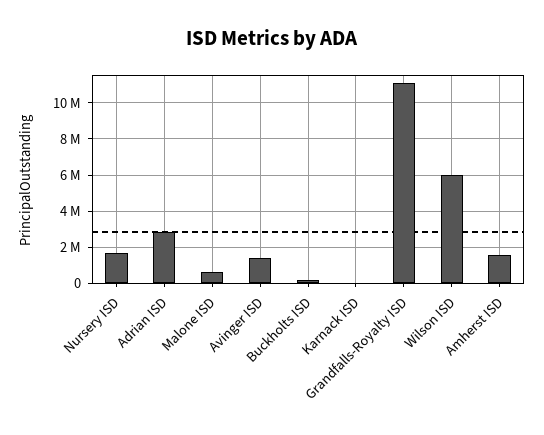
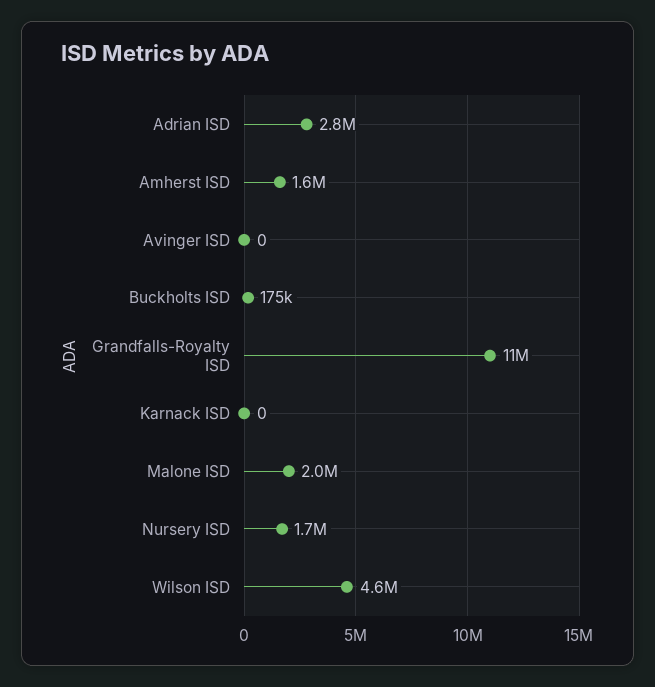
Malone ISD: 500000 -> 2000000
Avinger ISD: 1500000 -> 0
Wilson ISD: 6000000 -> 4600000

